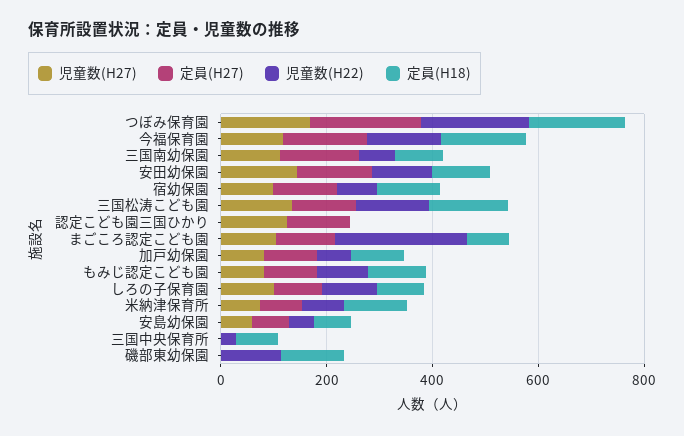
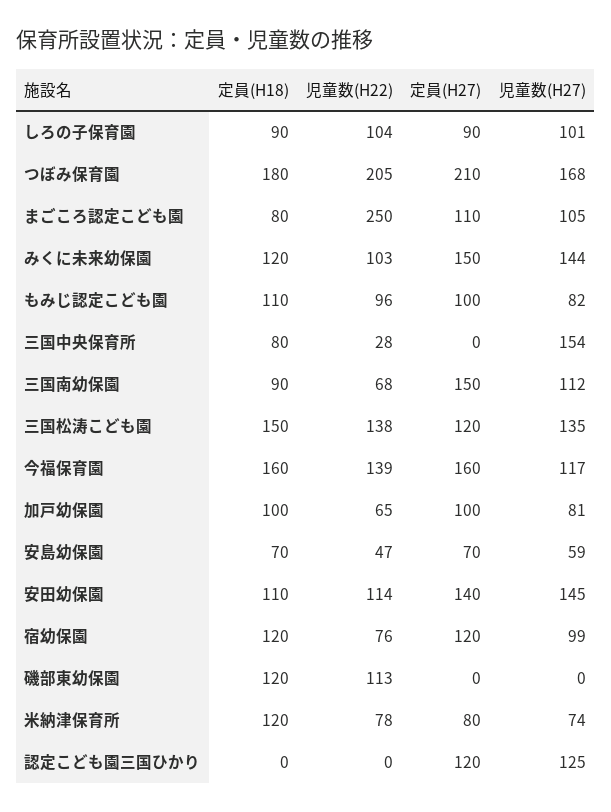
児童数(H27), 三国中央保育所: 0 -> 154
定員(H18), みくに未来幼保園: none -> 120
児童数(H22), みくに未来幼保園: none -> 103
定員(H27), みくに未来幼保園: none -> 150
児童数(H27), みくに未来幼保園: none -> 144

